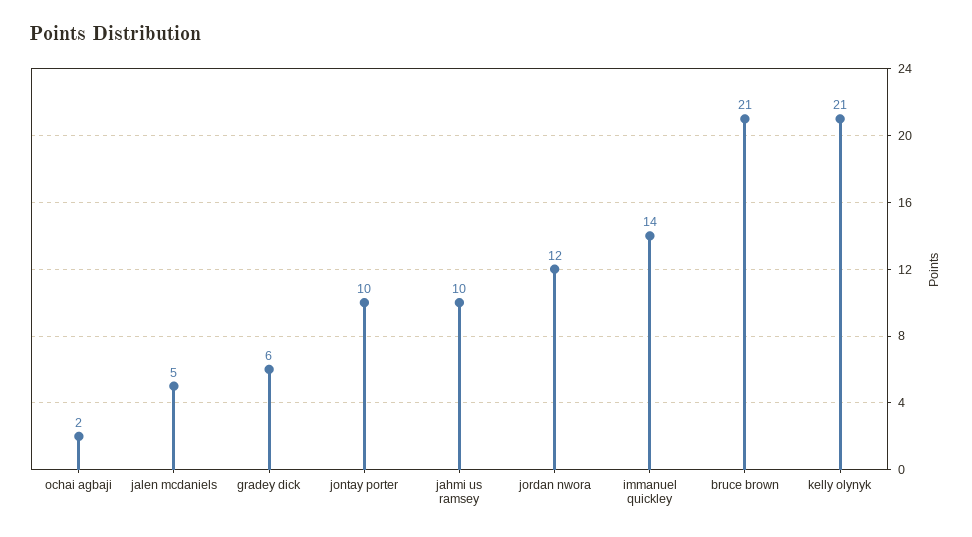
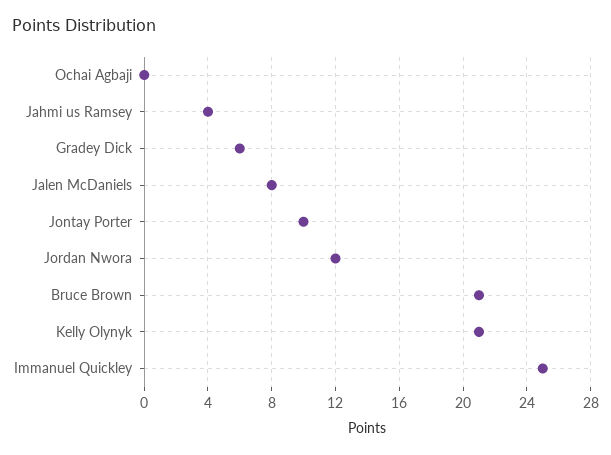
ochai agbaji: 2 -> 0
jalen mcdaniels: 5 -> 8
jahmi us ramsey: 10 -> 4
immanuel quickley: 14 -> 25

